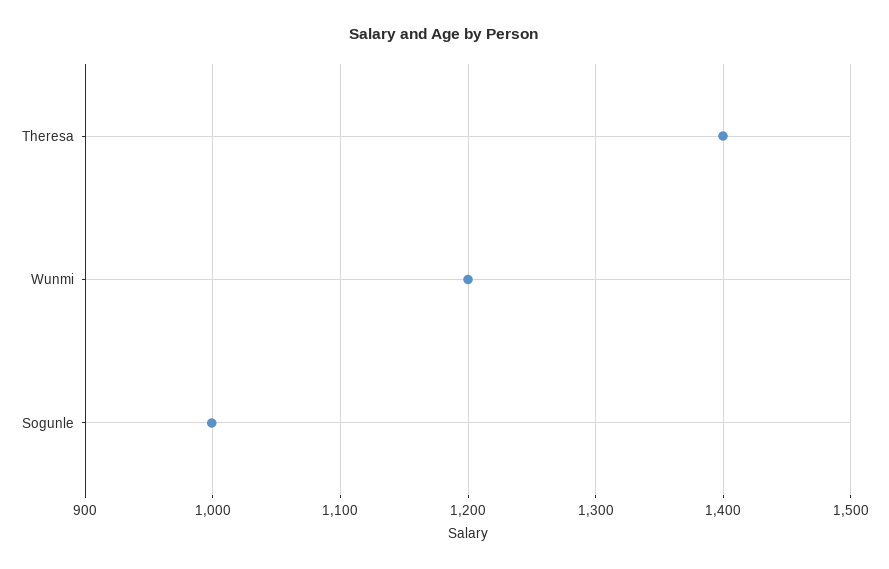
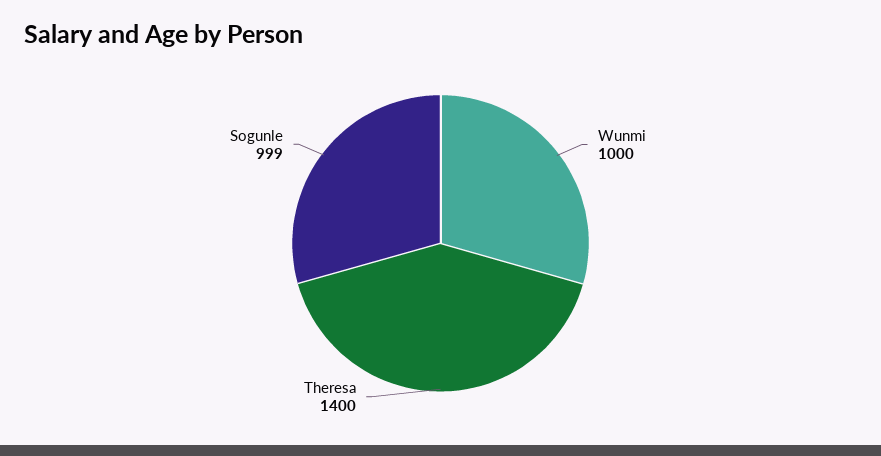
Wunmi: 1200 -> 1000

